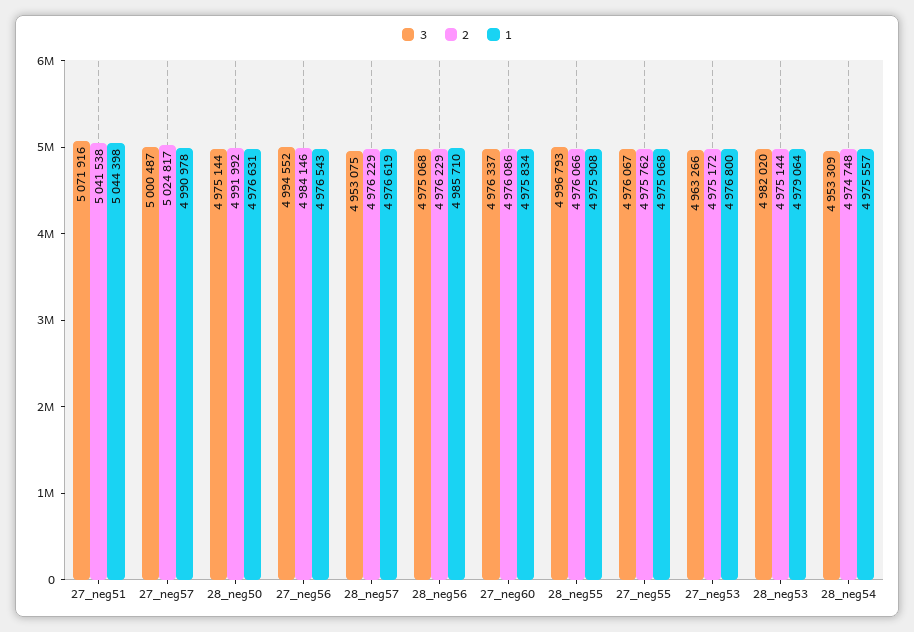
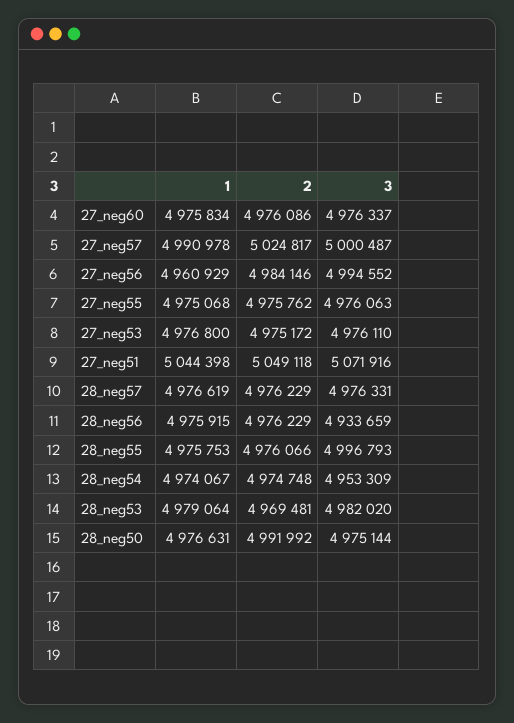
2, 27_neg51: 5041538 -> 5049118
1, 27_neg56: 4976543 -> 4960929
3, 28_neg57: 4953075 -> 4976331
3, 28_neg56: 4975068 -> 4933659
1, 28_neg56: 4985710 -> 4975915
1, 28_neg55: 4975908 -> 4975753
3, 27_neg55: 4976067 -> 4976063
3, 27_neg53: 4963266 -> 4976110
2, 28_neg53: 4975144 -> 4969481
1, 28_neg54: 4975557 -> 4974067

